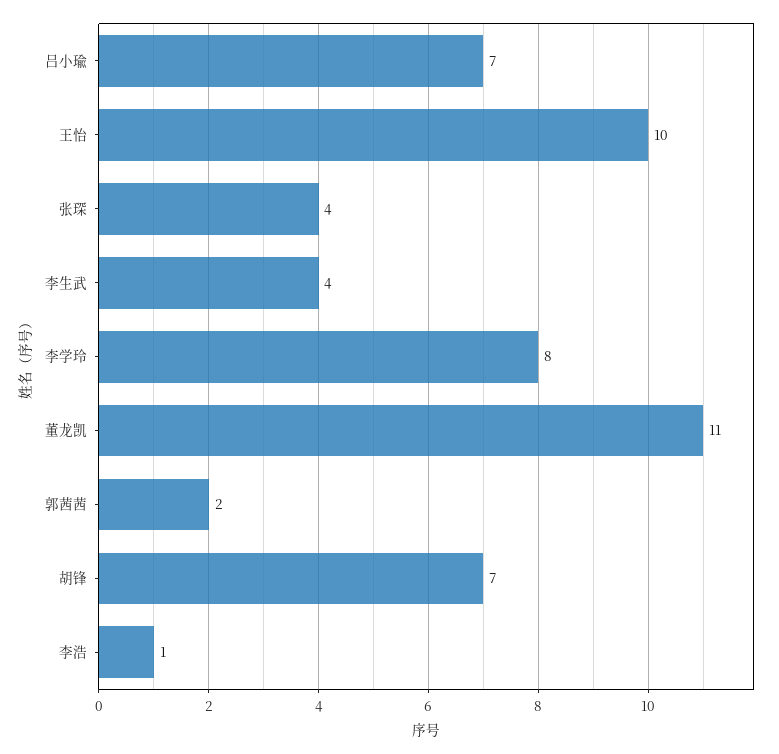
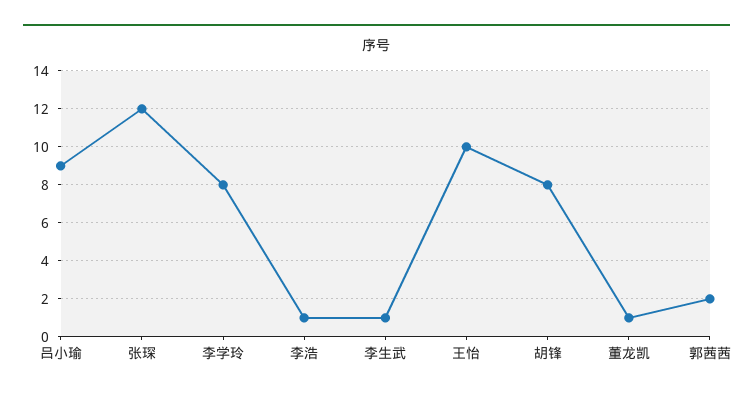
吕小瑜: 7 -> 9
张琛: 4 -> 12
李生武: 4 -> 1
董龙凯: 11 -> 1
胡锋: 7 -> 8

